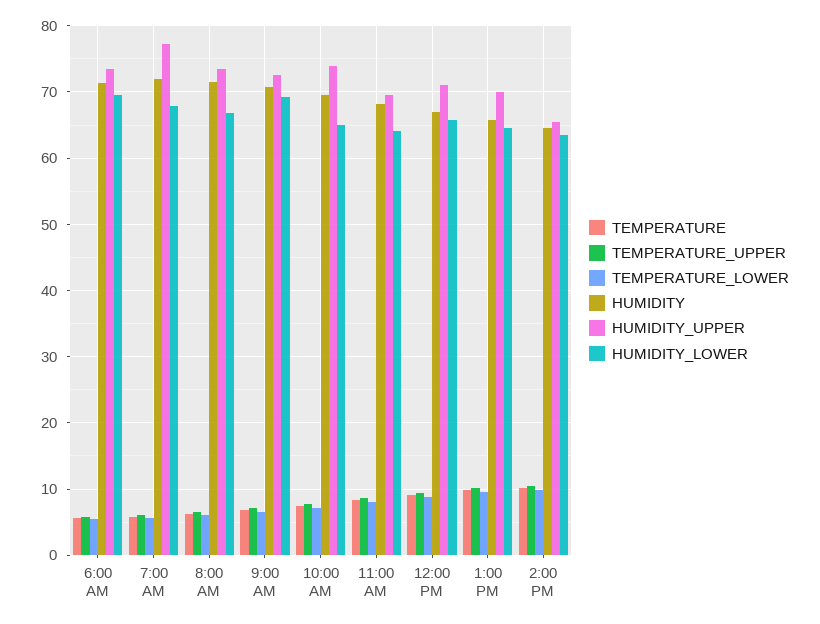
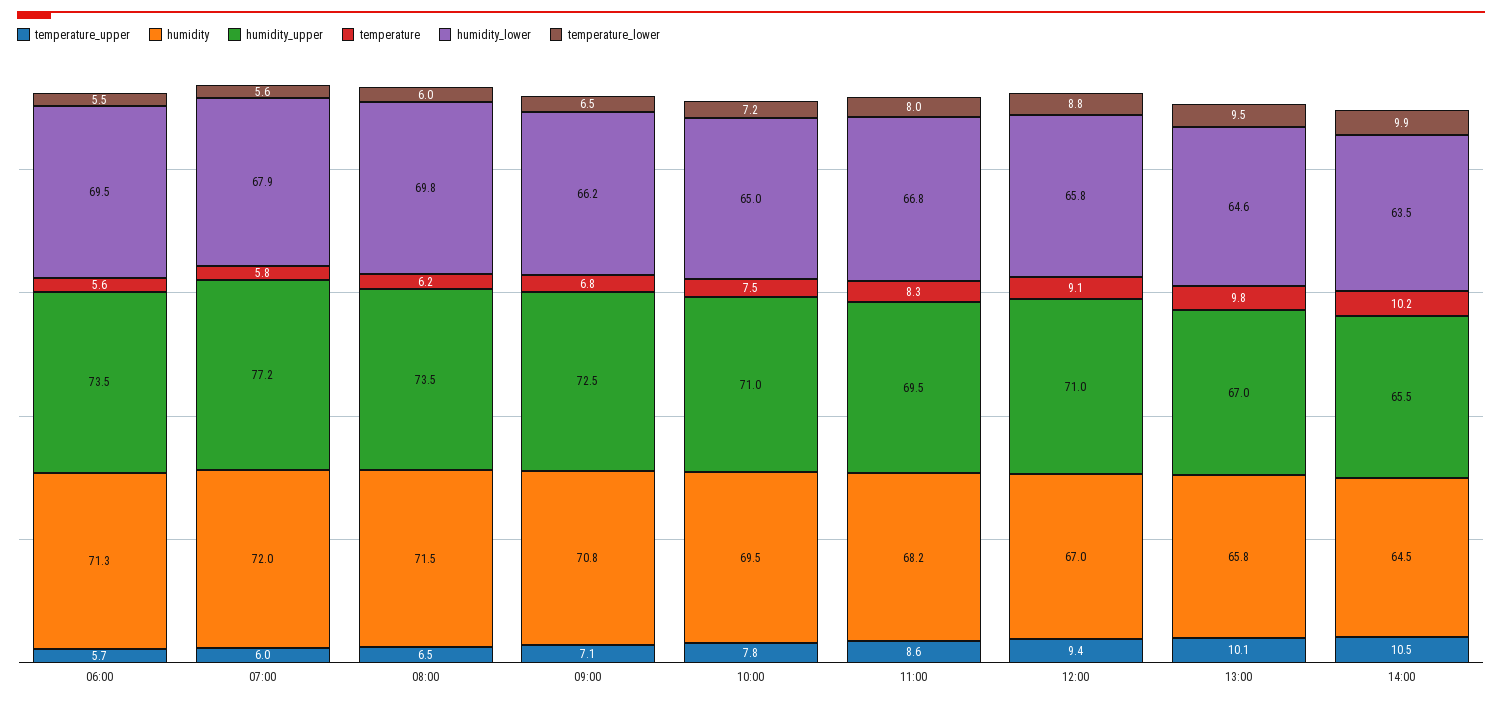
HUMIDITY_LOWER, 8:00 AM: 67 -> 69.8
HUMIDITY_LOWER, 9:00 AM: 69 -> 66.2
HUMIDITY_UPPER, 10:00 AM: 74 -> 71
HUMIDITY_LOWER, 11:00 AM: 64 -> 66.8
HUMIDITY_UPPER, 1:00 PM: 70 -> 67

